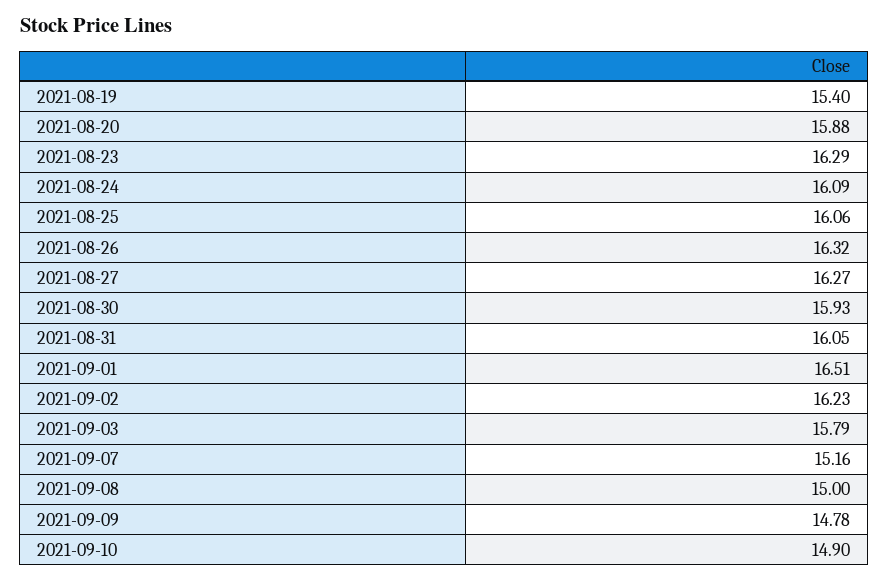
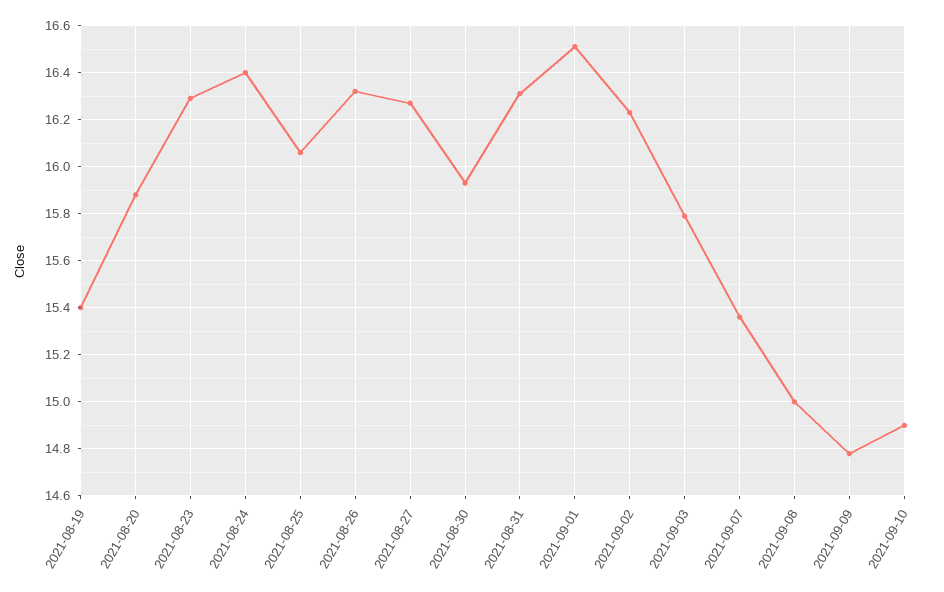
2021-08-24: 16.09 -> 16.4
2021-08-31: 16.05 -> 16.3
2021-09-07: 15.16 -> 15.35

